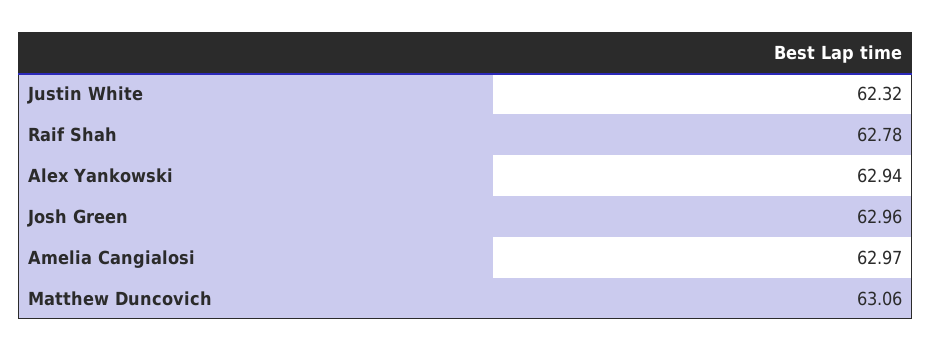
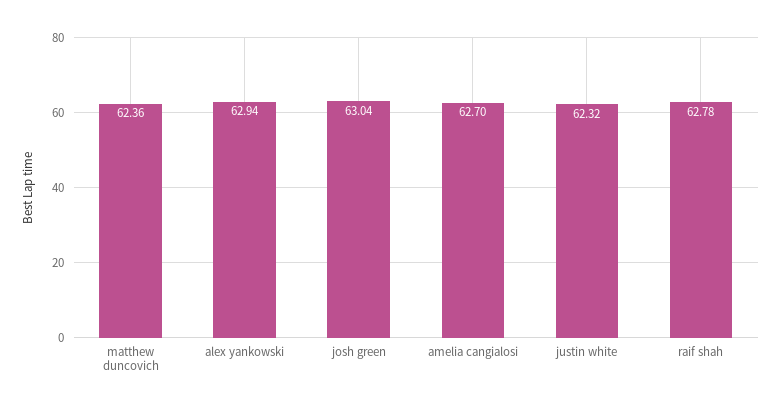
Josh Green: 62.96 -> 63.04
Amelia Cangialosi: 62.97 -> 62.7
Matthew Duncovich: 63.06 -> 62.36

